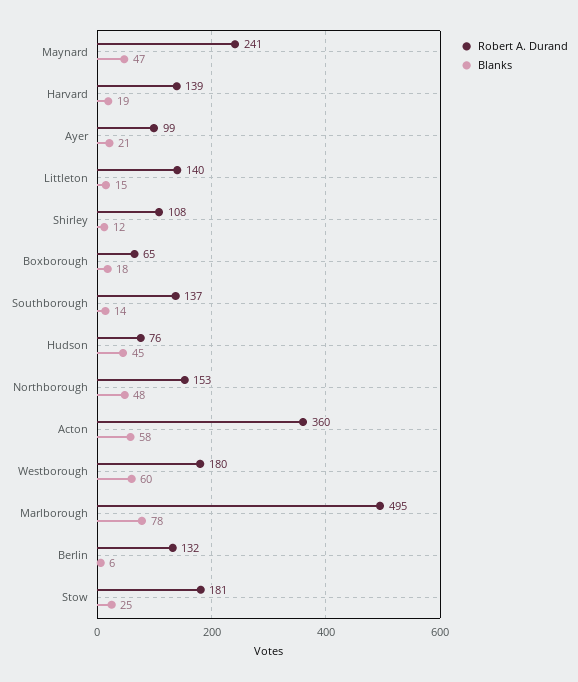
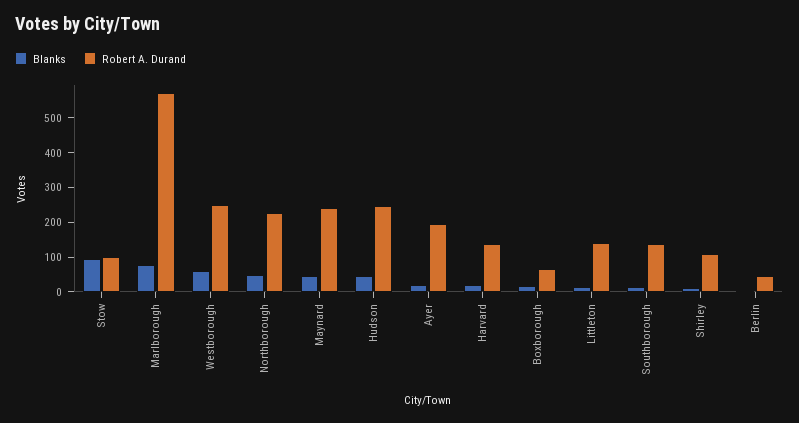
Robert A. Durand, Ayer: 99 -> 200
Robert A. Durand, Hudson: 76 -> 250
Robert A. Durand, Northborough: 153 -> 225
Robert A. Durand, Acton: 360 -> none
Blanks, Acton: 58 -> none
Robert A. Durand, Westborough: 180 -> 250
Robert A. Durand, Marlborough: 495 -> 575
Robert A. Durand, Berlin: 132 -> 50
Robert A. Durand, Stow: 181 -> 100
Blanks, Stow: 25 -> 100

